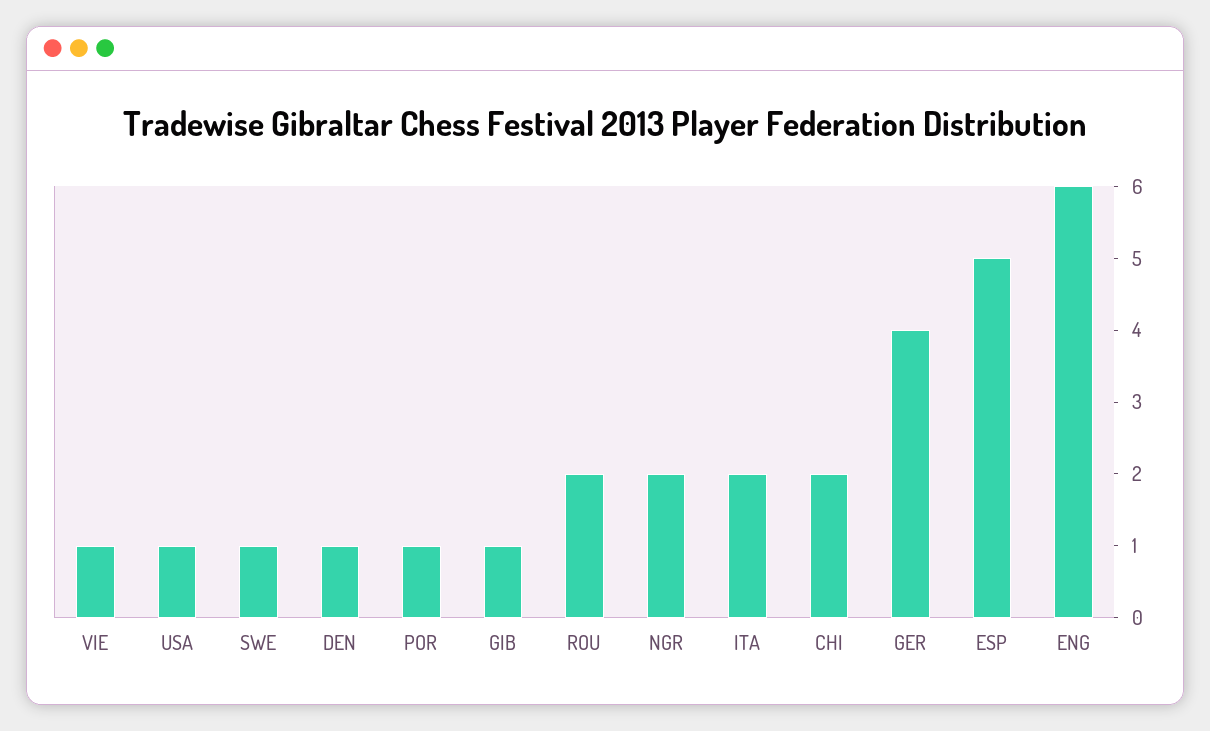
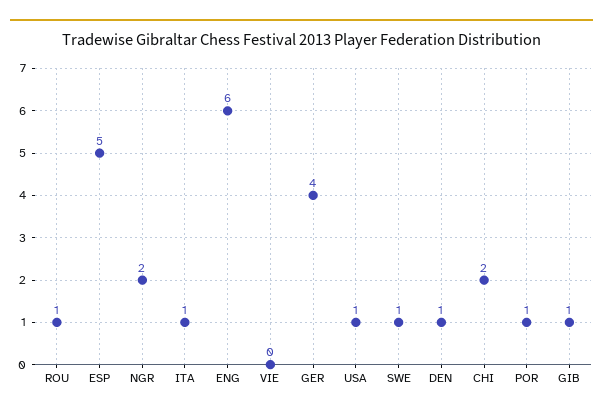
VIE: 1 -> 0
ROU: 2 -> 1
ITA: 2 -> 1

